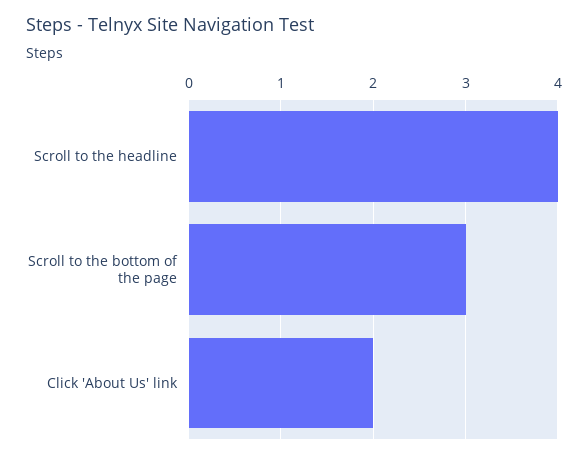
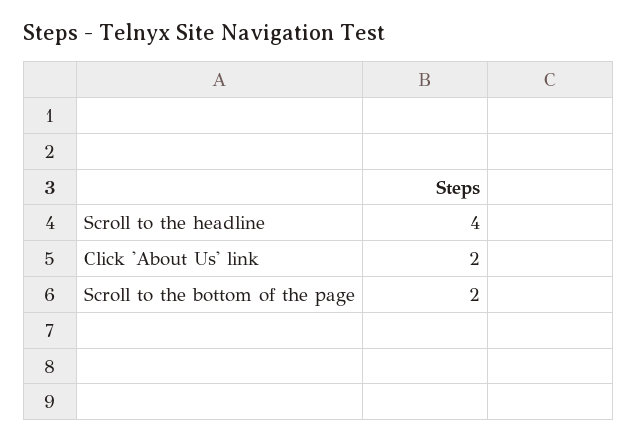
Scroll to the bottom of the page: 3 -> 2

